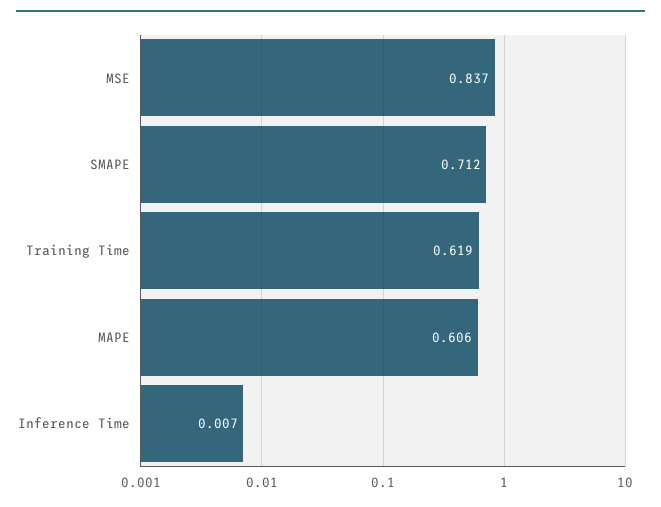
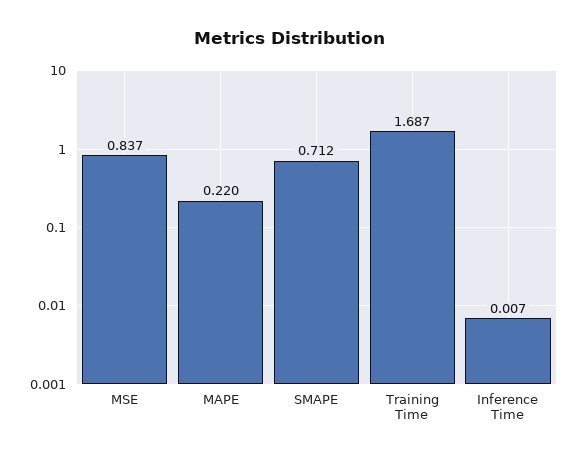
Training Time: 0.619 -> 1.687
MAPE: 0.606 -> 0.22

